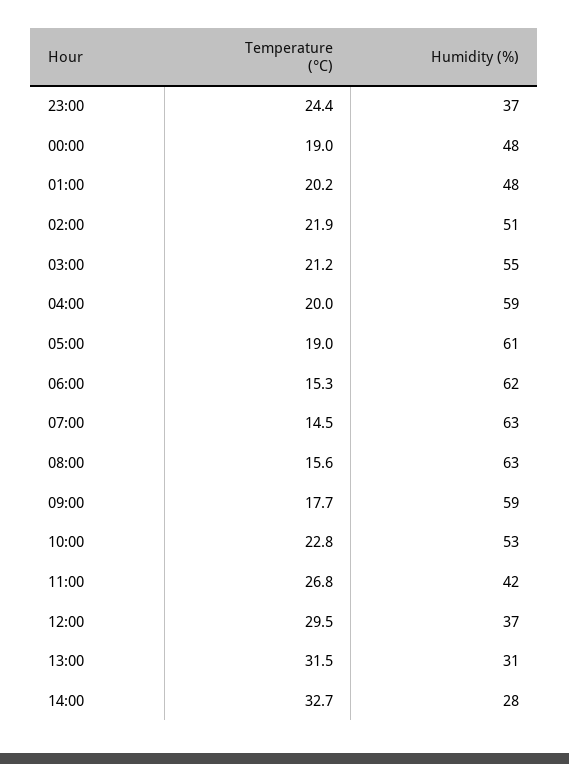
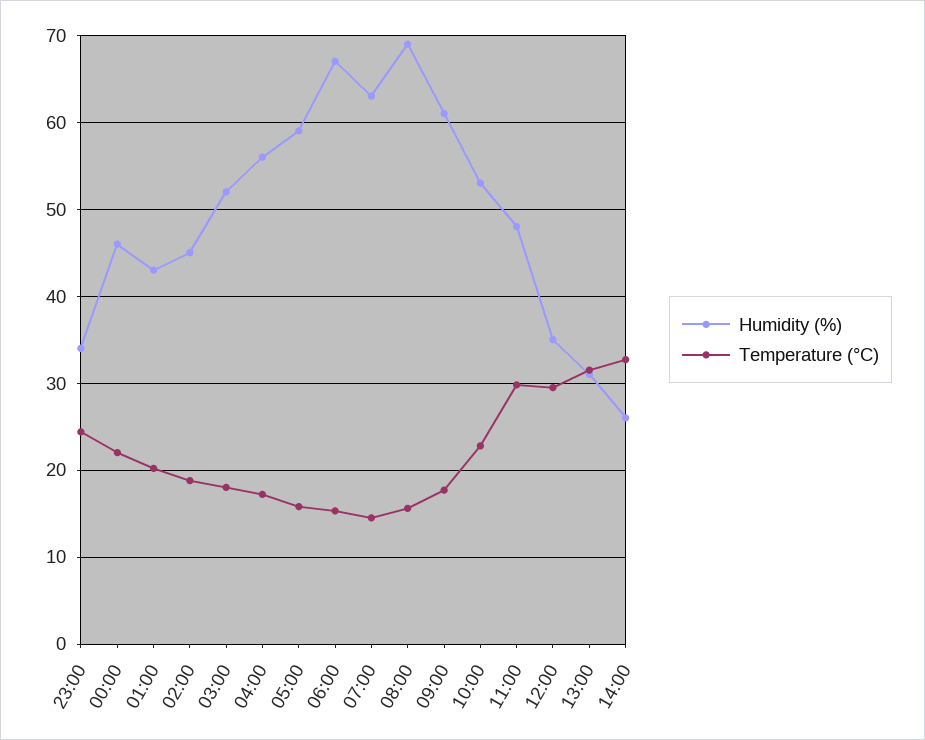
Humidity (%), 23:00: 37 -> 34
Temperature (°C), 00:00: 19 -> 22
Humidity (%), 00:00: 48 -> 46
Humidity (%), 01:00: 48 -> 43
Temperature (°C), 02:00: 21.9 -> 19
Humidity (%), 02:00: 51 -> 45
Temperature (°C), 03:00: 21.2 -> 18
Humidity (%), 03:00: 55 -> 52
Temperature (°C), 04:00: 20 -> 17
Humidity (%), 04:00: 59 -> 56
Temperature (°C), 05:00: 19 -> 16
Humidity (%), 05:00: 61 -> 59
Humidity (%), 06:00: 62 -> 67
Humidity (%), 08:00: 63 -> 69
Humidity (%), 09:00: 59 -> 61
Temperature (°C), 11:00: 26.8 -> 30
Humidity (%), 11:00: 42 -> 48
Humidity (%), 12:00: 37 -> 35
Humidity (%), 14:00: 28 -> 26

